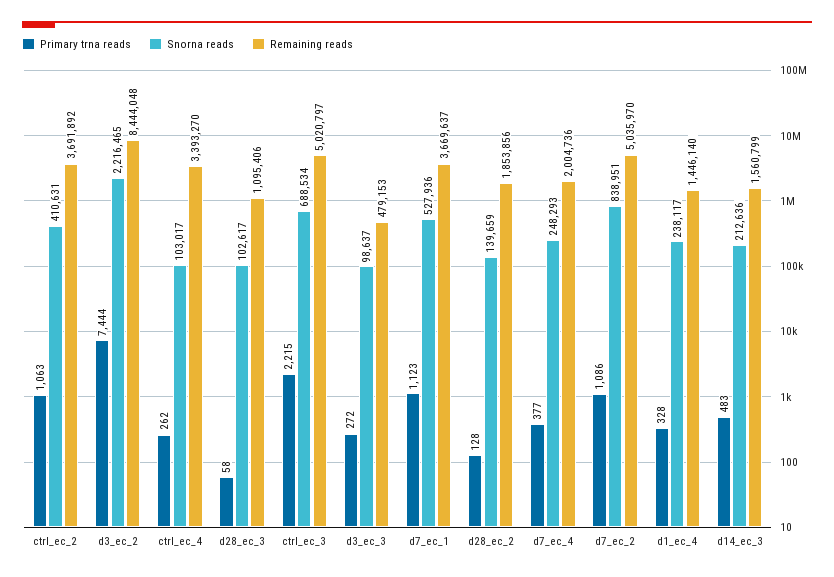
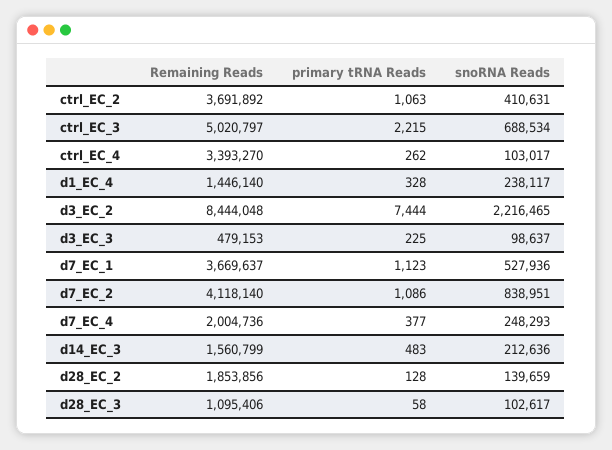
Primary trna reads, d3_ec_3: 272 -> 225
Remaining reads, d7_ec_2: 5035970 -> 4118140

